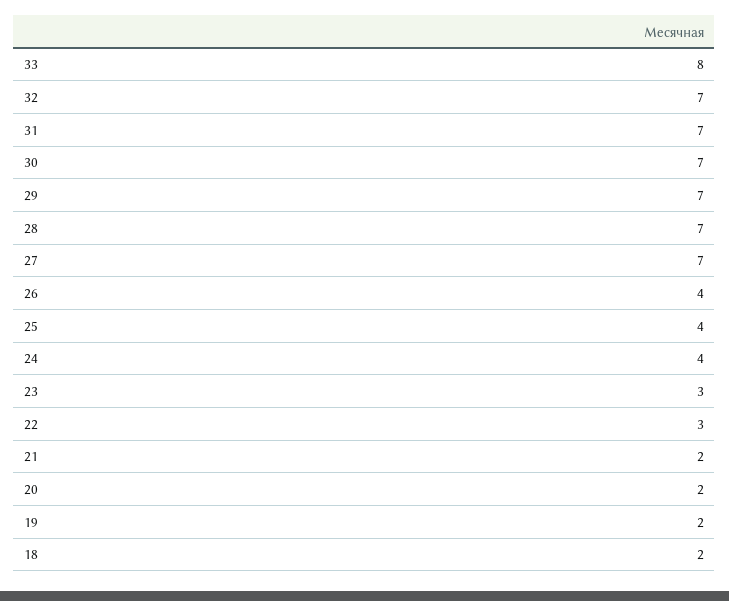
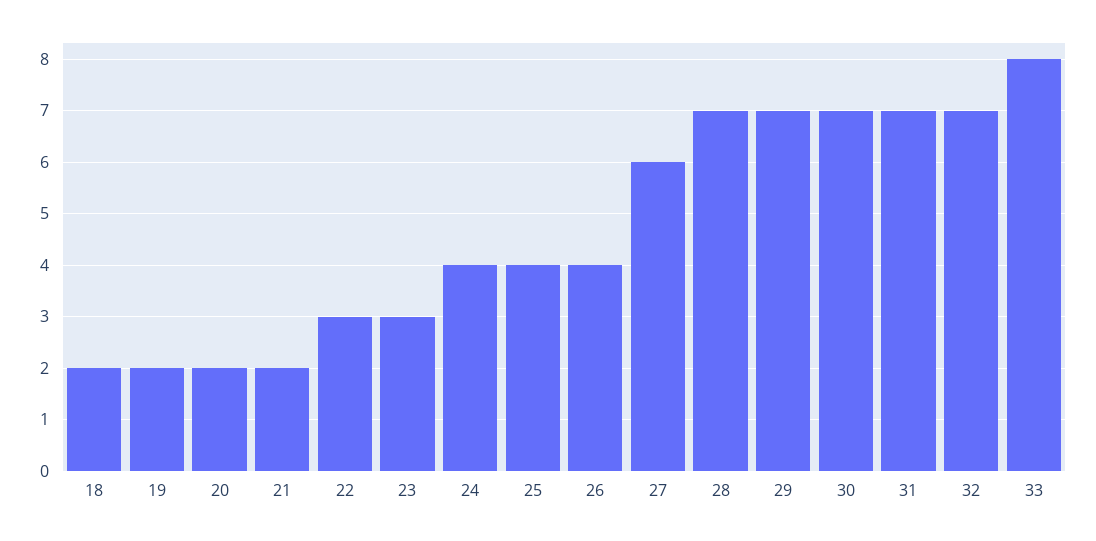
27: 7 -> 6

